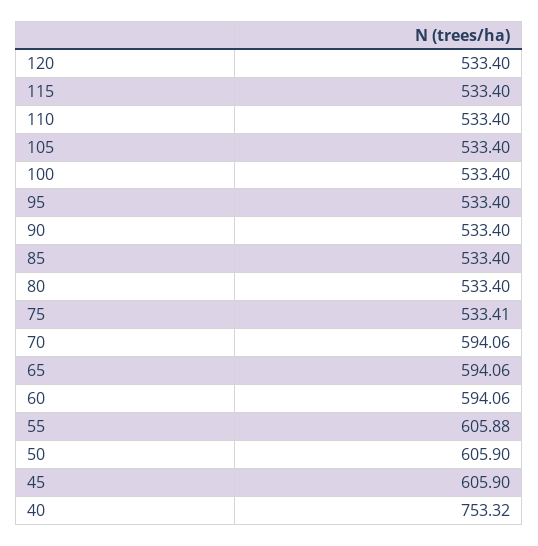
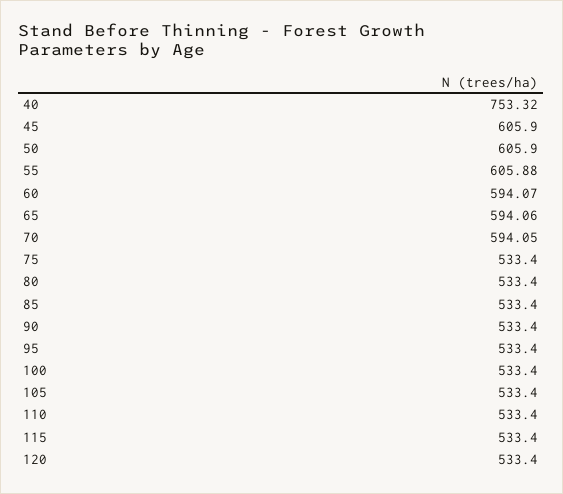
75: 533.41 -> 533.4
70: 594.06 -> 594.05
60: 594.06 -> 594.07

